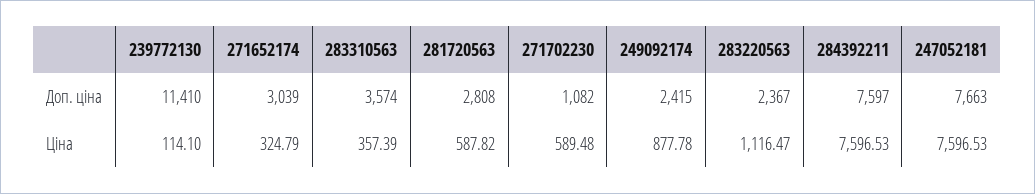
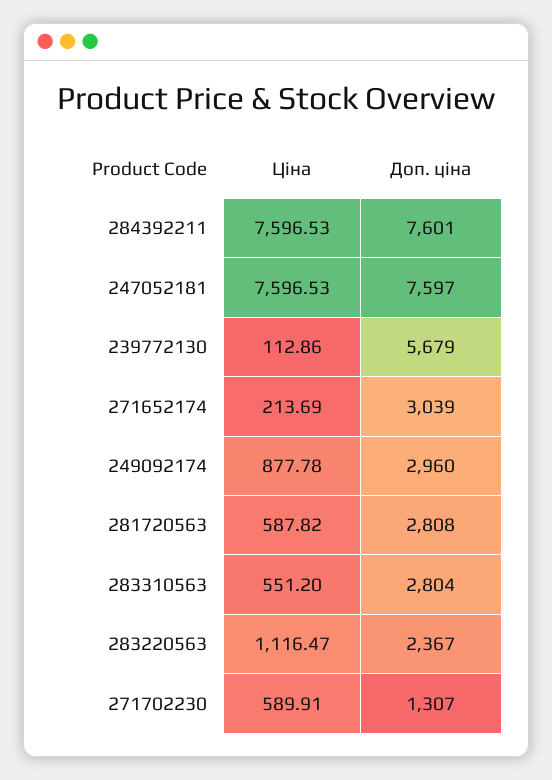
239772130, Доп. ціна: 11410 -> 5679
283310563, Доп. ціна: 3574 -> 2804
271702230, Доп. ціна: 1082 -> 1307
249092174, Доп. ціна: 2415 -> 2960
284392211, Доп. ціна: 7597 -> 7601
247052181, Доп. ціна: 7663 -> 7597
239772130, Ціна: 114.1 -> 112.86
271652174, Ціна: 324.79 -> 213.69
283310563, Ціна: 357.39 -> 551.2
271702230, Ціна: 589.48 -> 589.91

